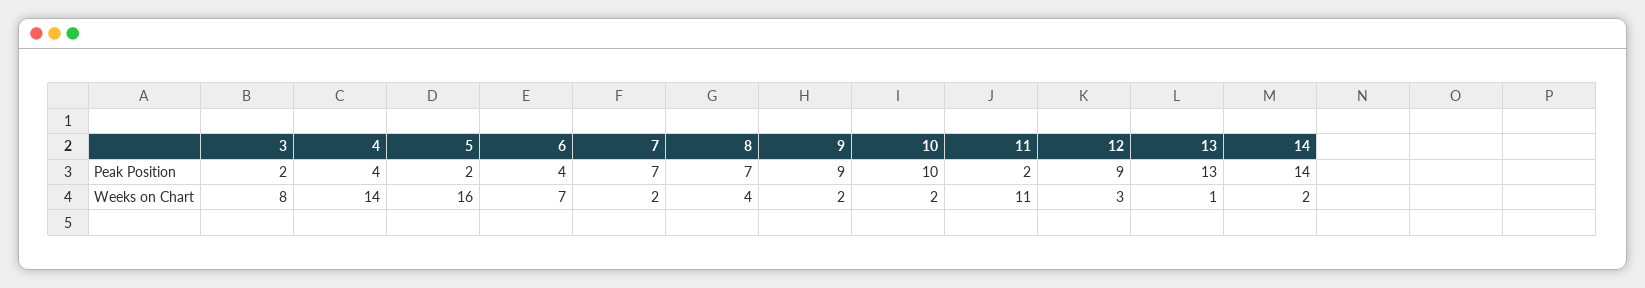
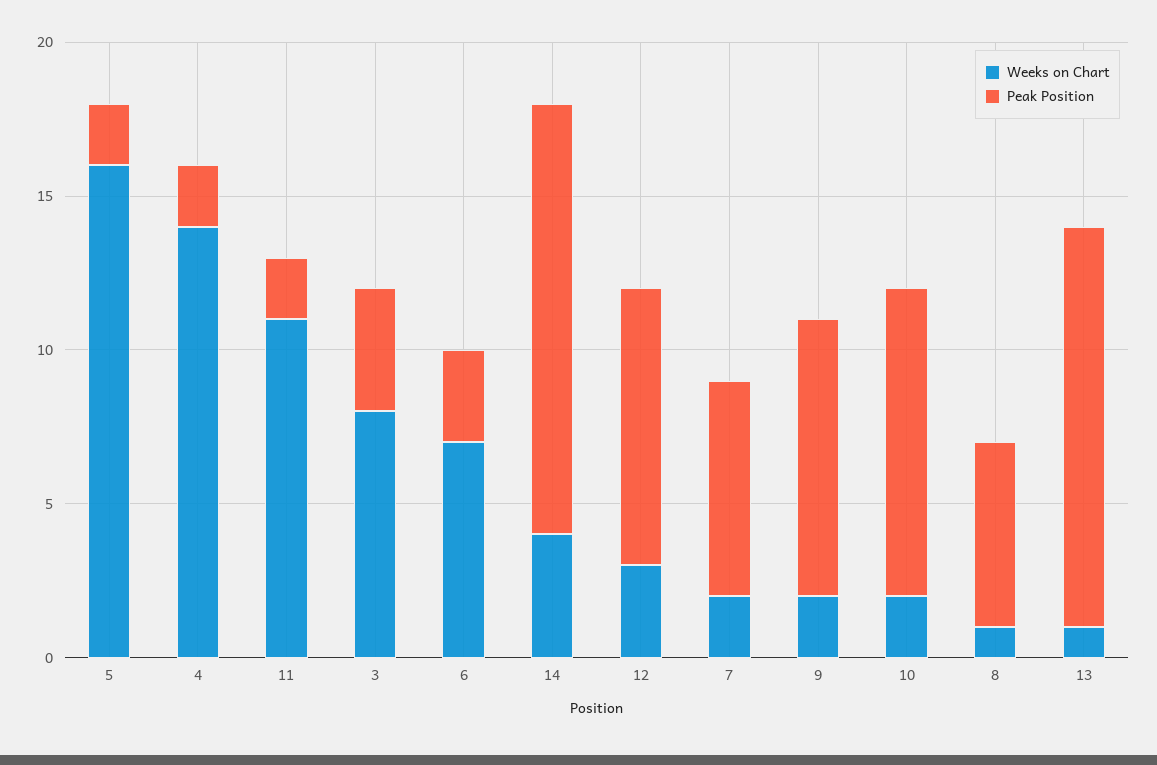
Peak Position, 3: 2 -> 4
Peak Position, 4: 4 -> 2
Peak Position, 6: 4 -> 3
Peak Position, 8: 7 -> 6
Weeks on Chart, 8: 4 -> 1
Weeks on Chart, 14: 2 -> 4

